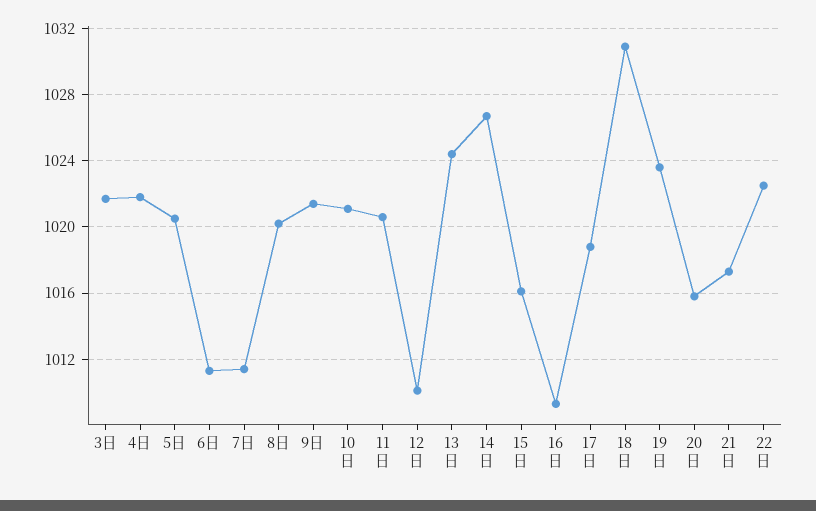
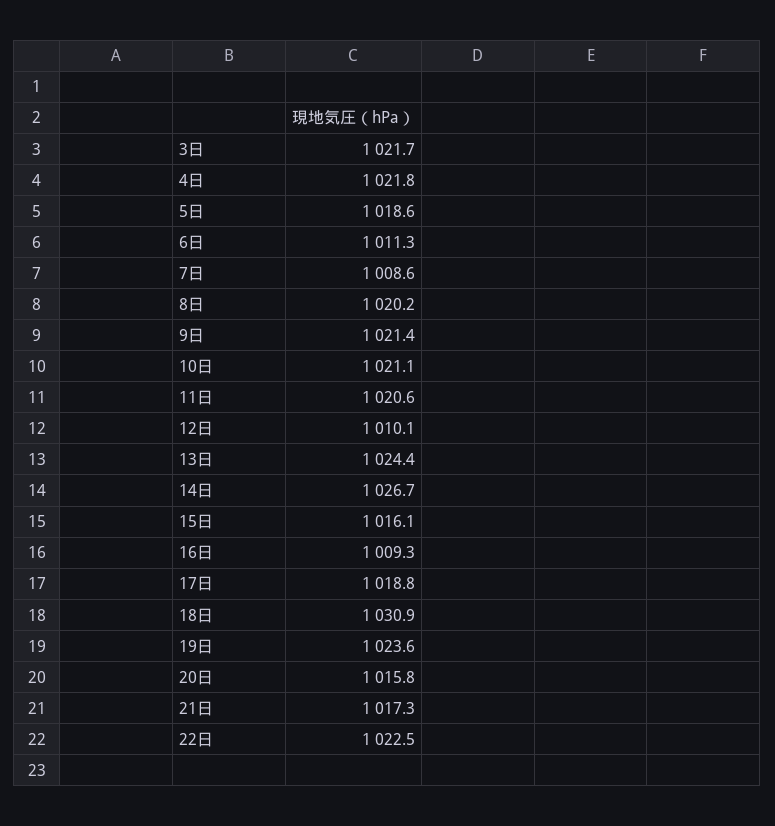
5日: 1020.5 -> 1018.6
7日: 1011.5 -> 1008.6

